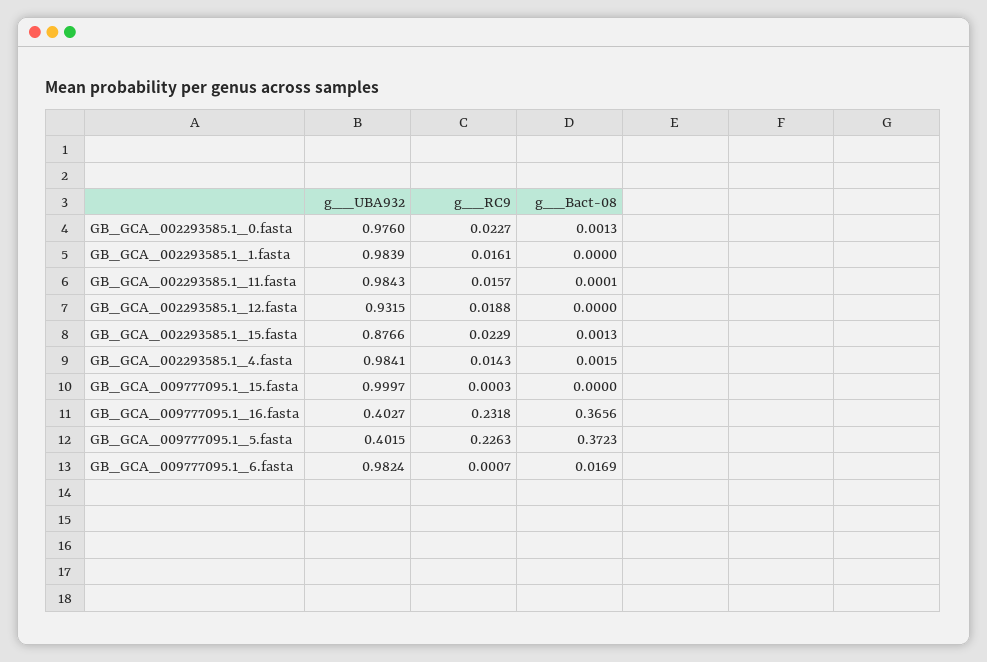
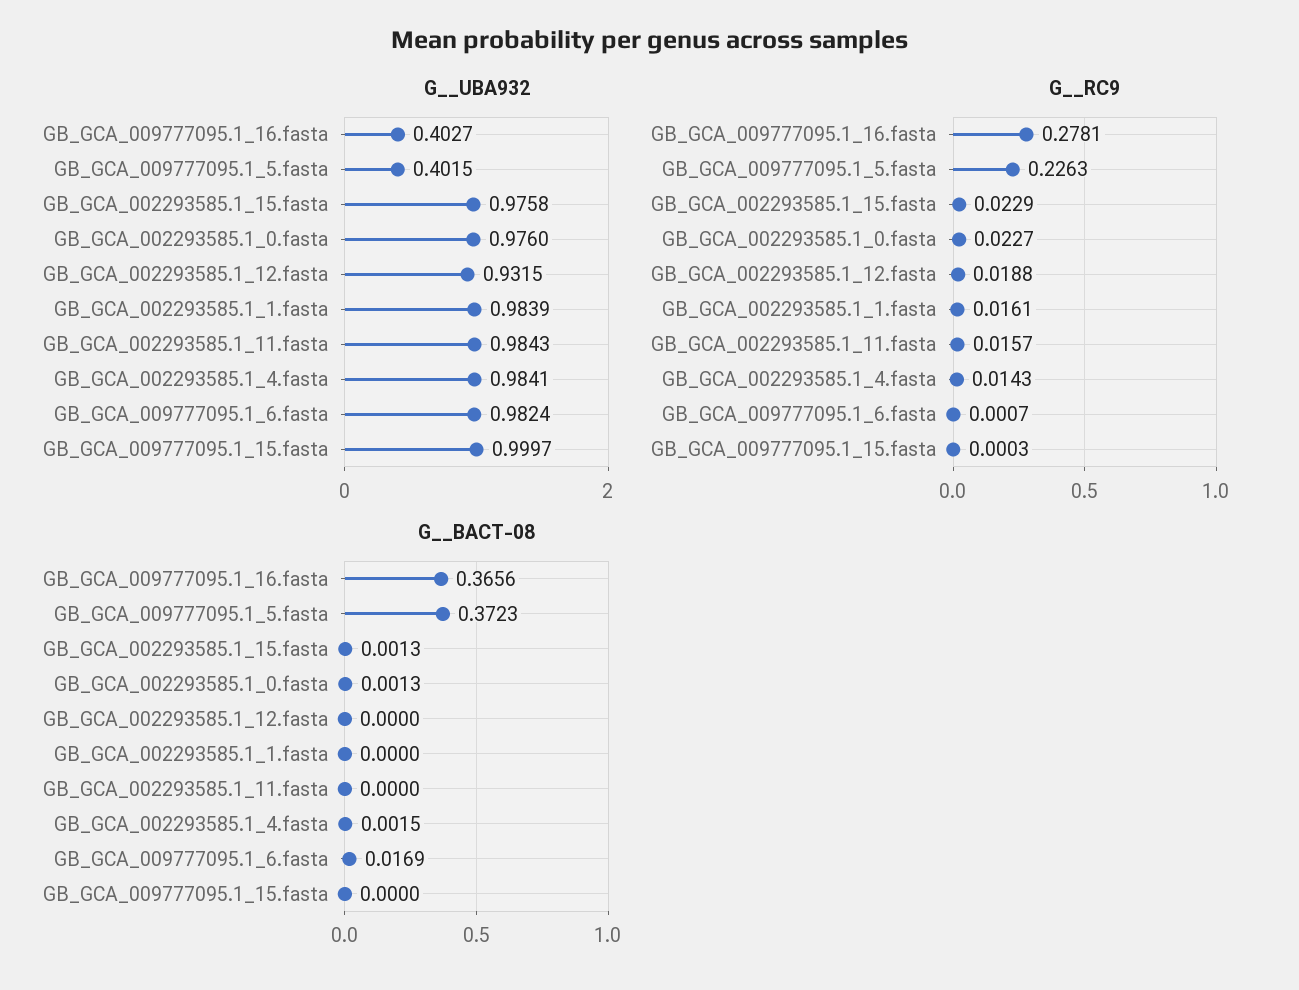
g__Bact-08, GB_GCA_002293585.1_11.fasta: 0.0001 -> 0
g__UBA932, GB_GCA_002293585.1_15.fasta: 0.8766 -> 0.9758
g__RC9, GB_GCA_009777095.1_16.fasta: 0.2318 -> 0.2781

